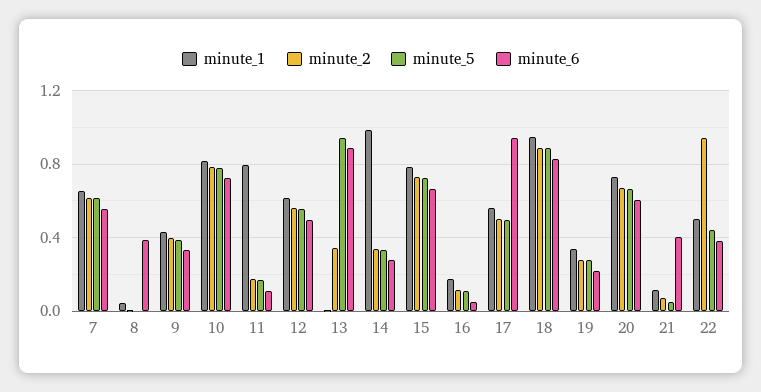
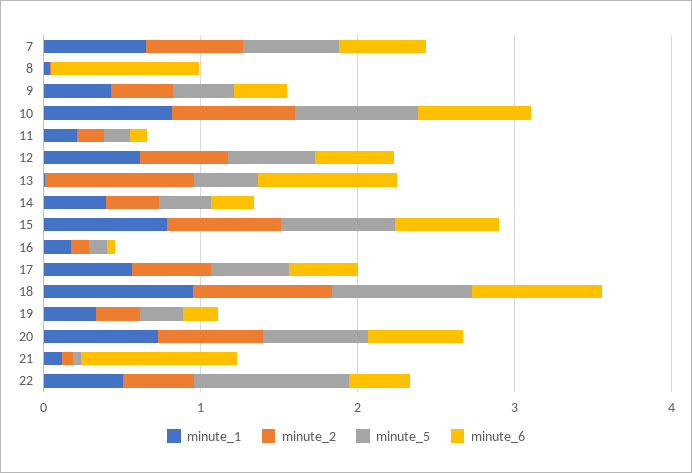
minute_6, 8: 0.4 -> 1
minute_1, 11: 0.8 -> 0.2
minute_2, 13: 0.35 -> 1
minute_5, 13: 0.95 -> 0.4
minute_1, 14: 1 -> 0.4
minute_6, 17: 0.95 -> 0.4
minute_6, 21: 0.4 -> 1
minute_2, 22: 0.95 -> 0.4
minute_5, 22: 0.45 -> 1

